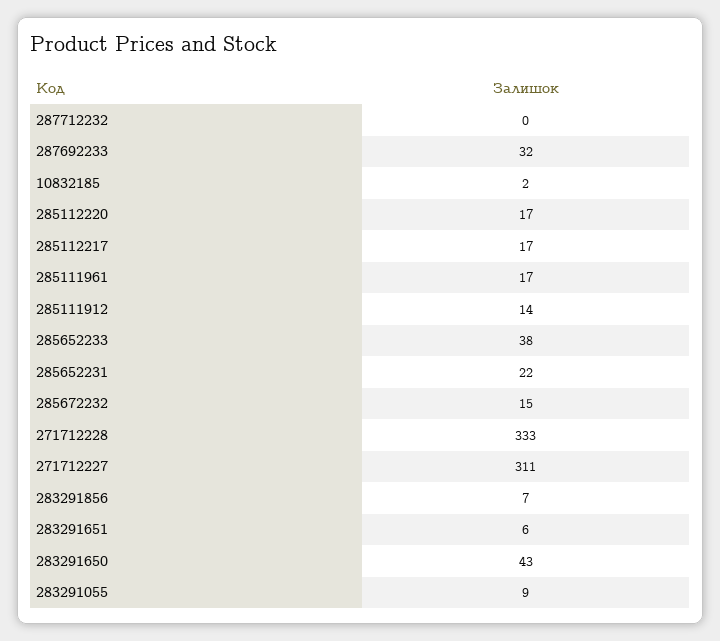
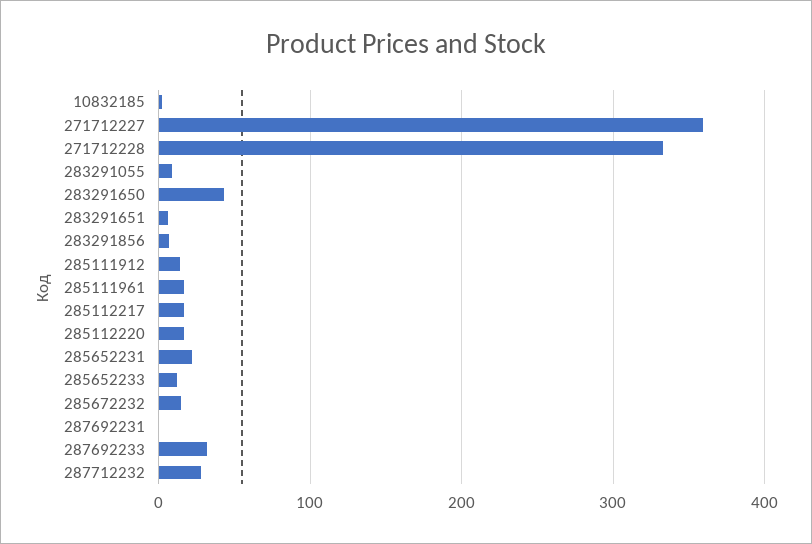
287712232: 0 -> 30
285652233: 38 -> 10
271712227: 311 -> 360
287692231: none -> 0

